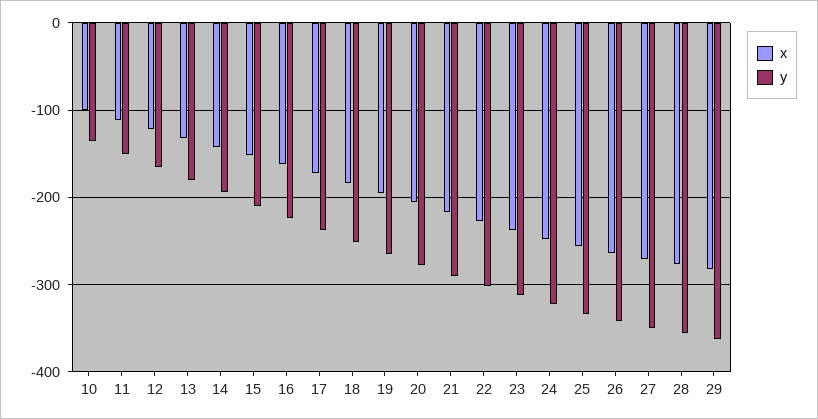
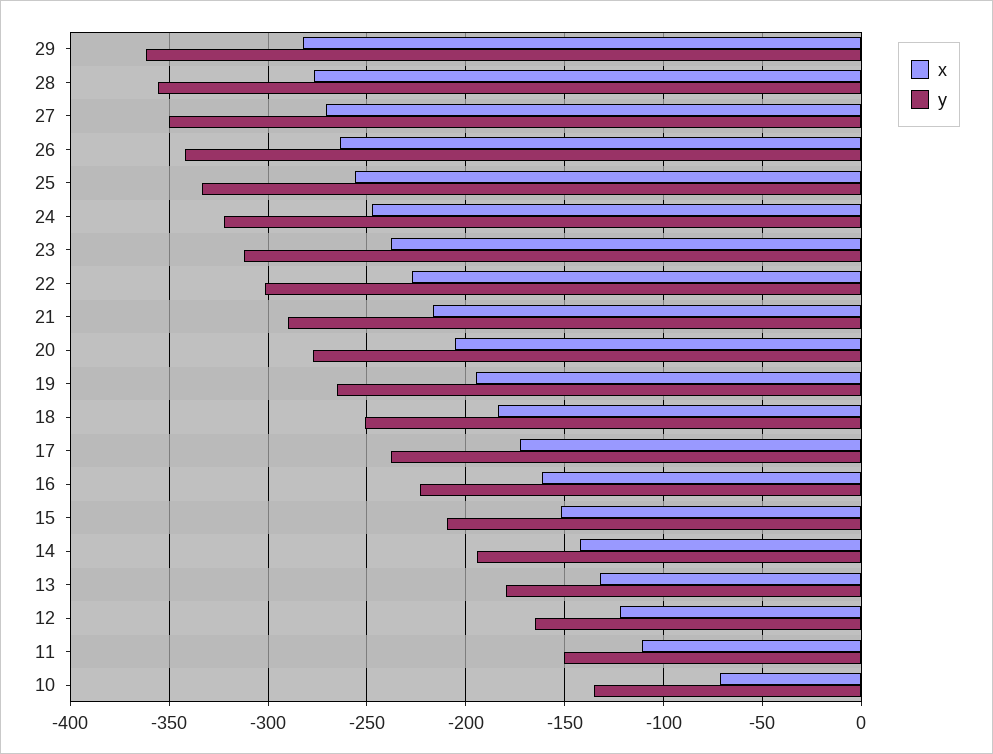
x, 10: -100 -> -70

